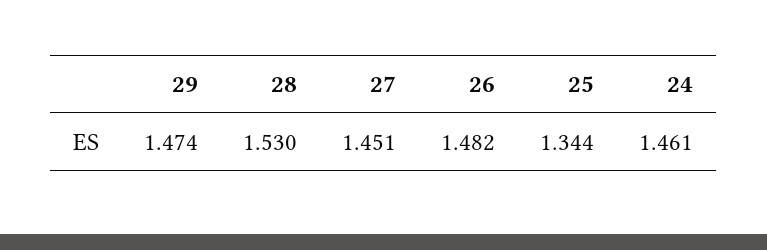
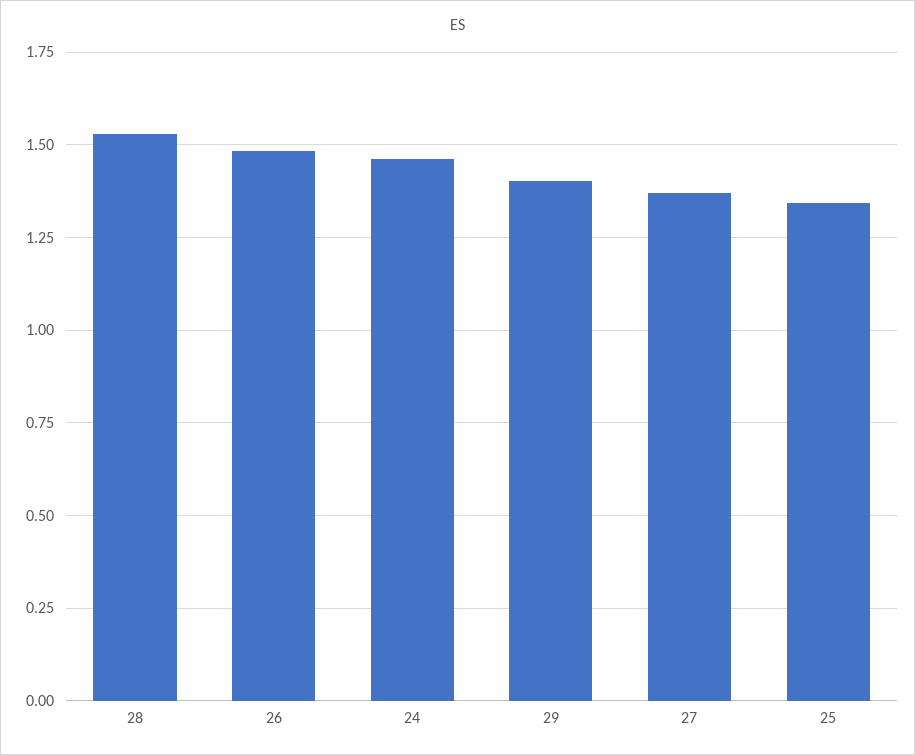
29: 1.474 -> 1.4
27: 1.451 -> 1.375

